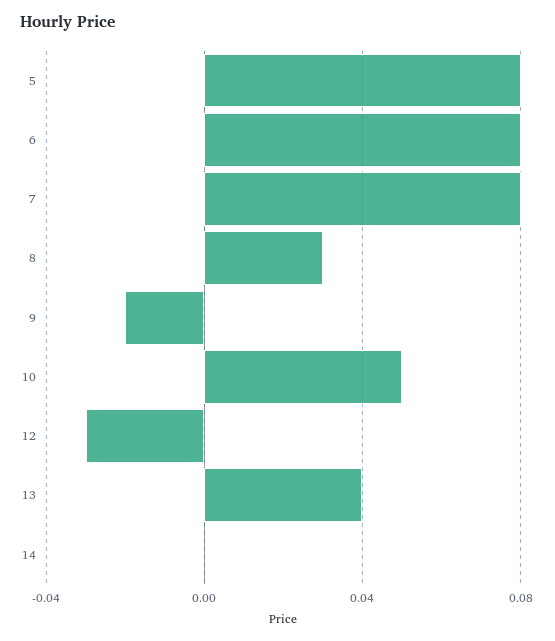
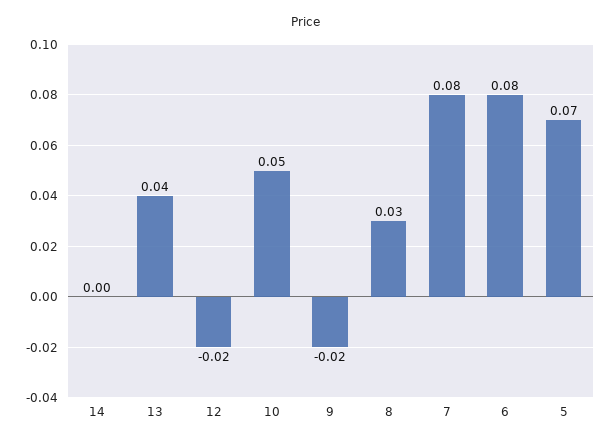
5: 0.08 -> 0.07
12: -0.03 -> -0.02

